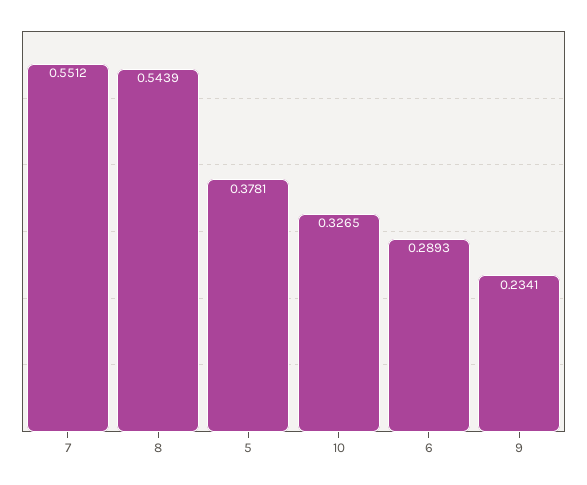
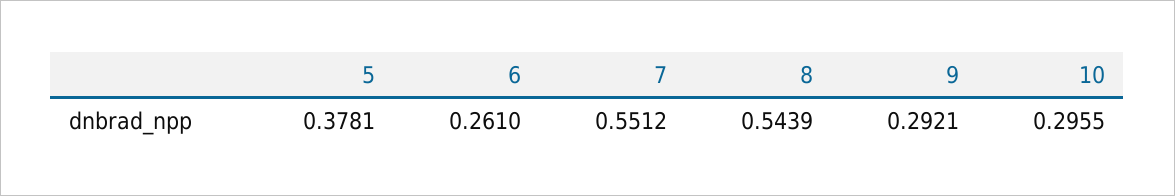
10: 0.3265 -> 0.2955
6: 0.2893 -> 0.261
9: 0.2341 -> 0.2921

